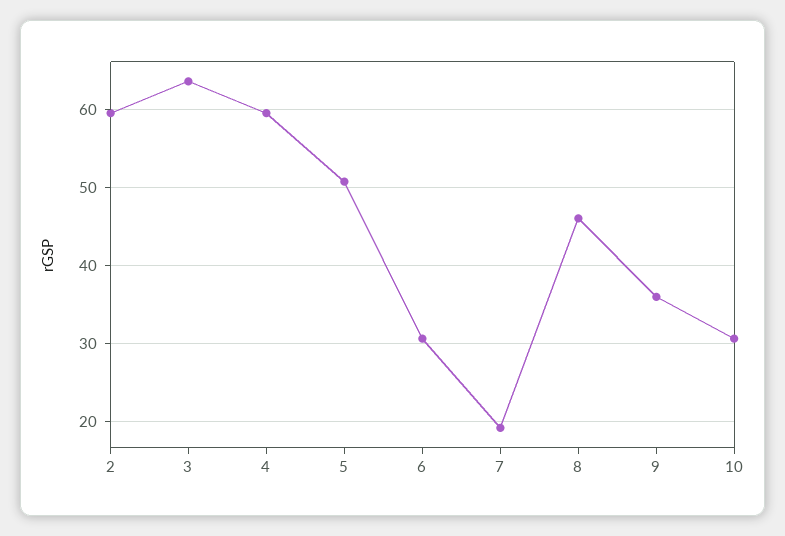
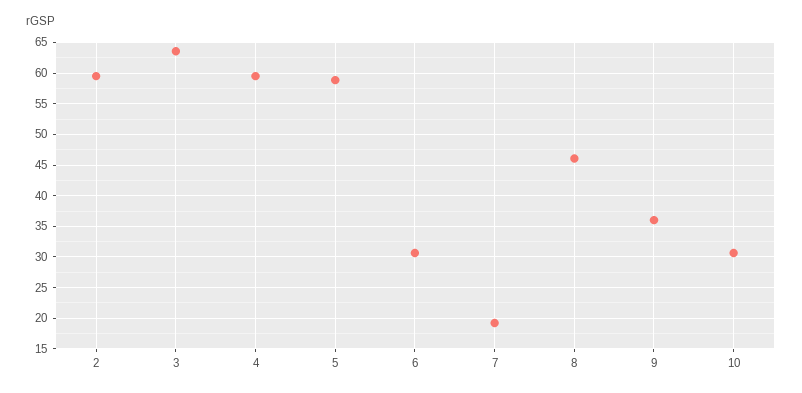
5: 51 -> 59

